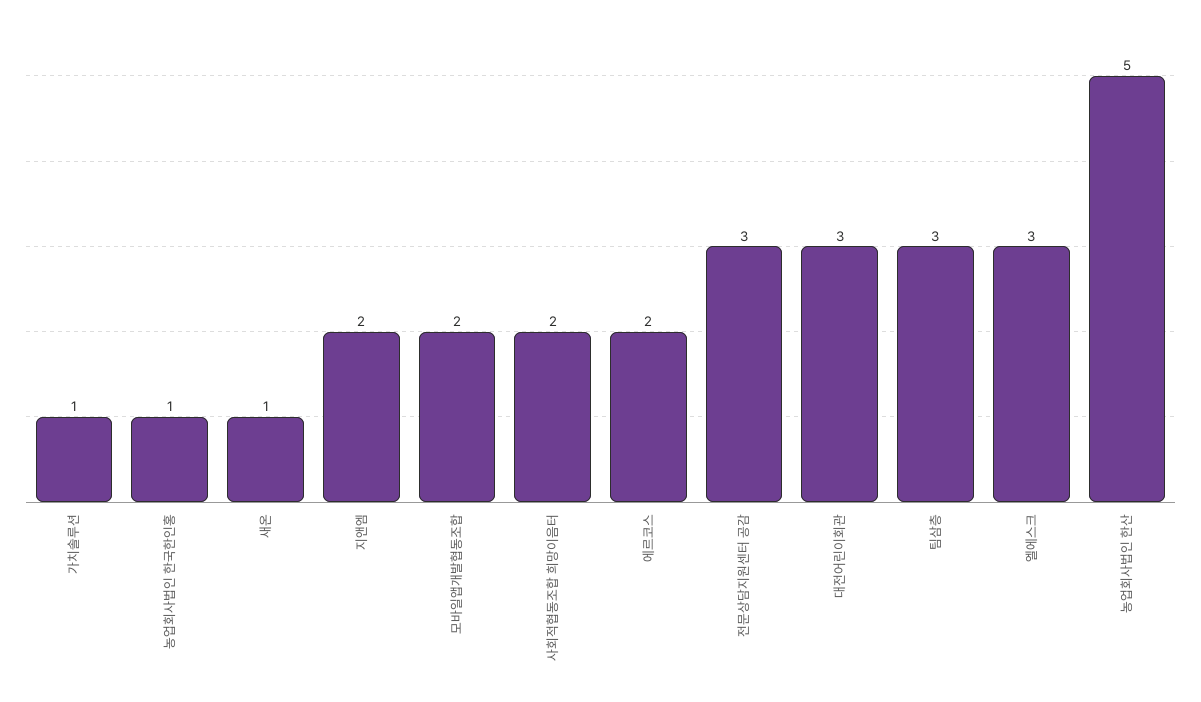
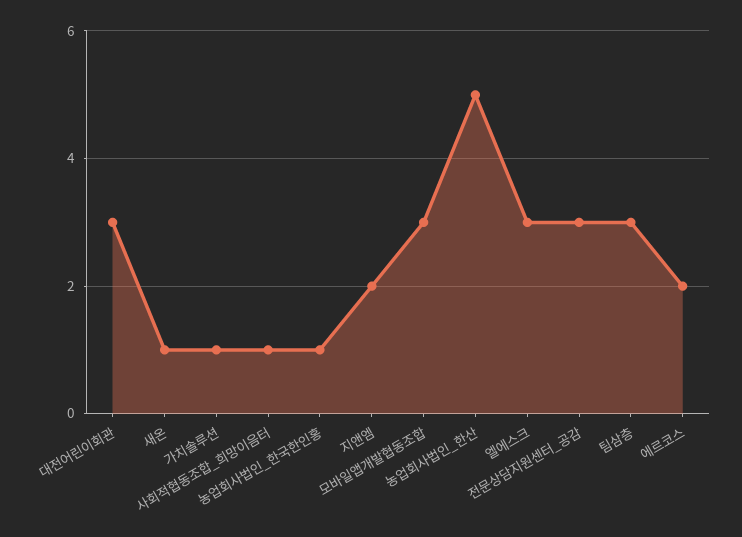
모바일앱개발협동조합: 2 -> 3
사회적협동조합 희망이음터: 2 -> 1

